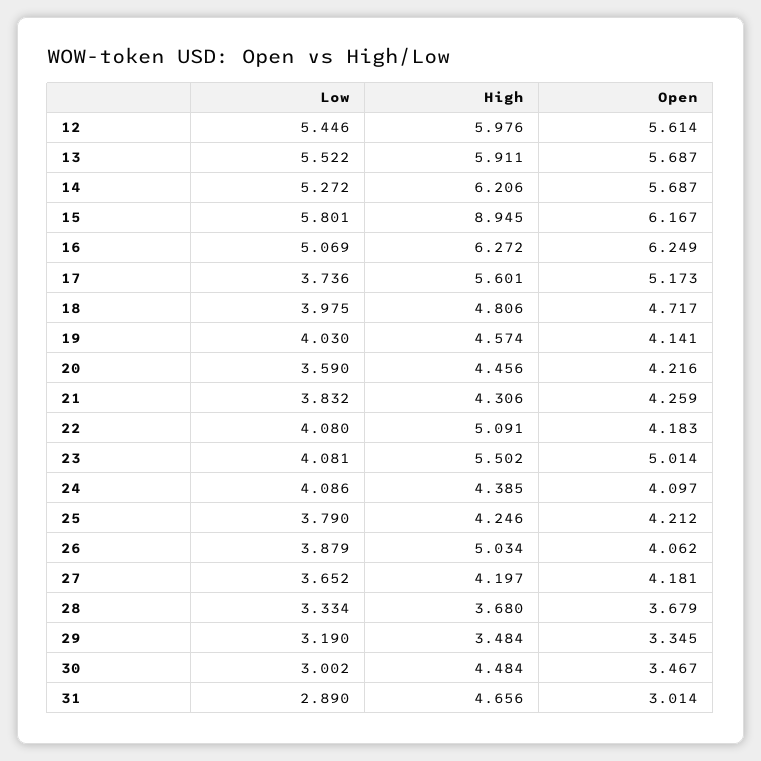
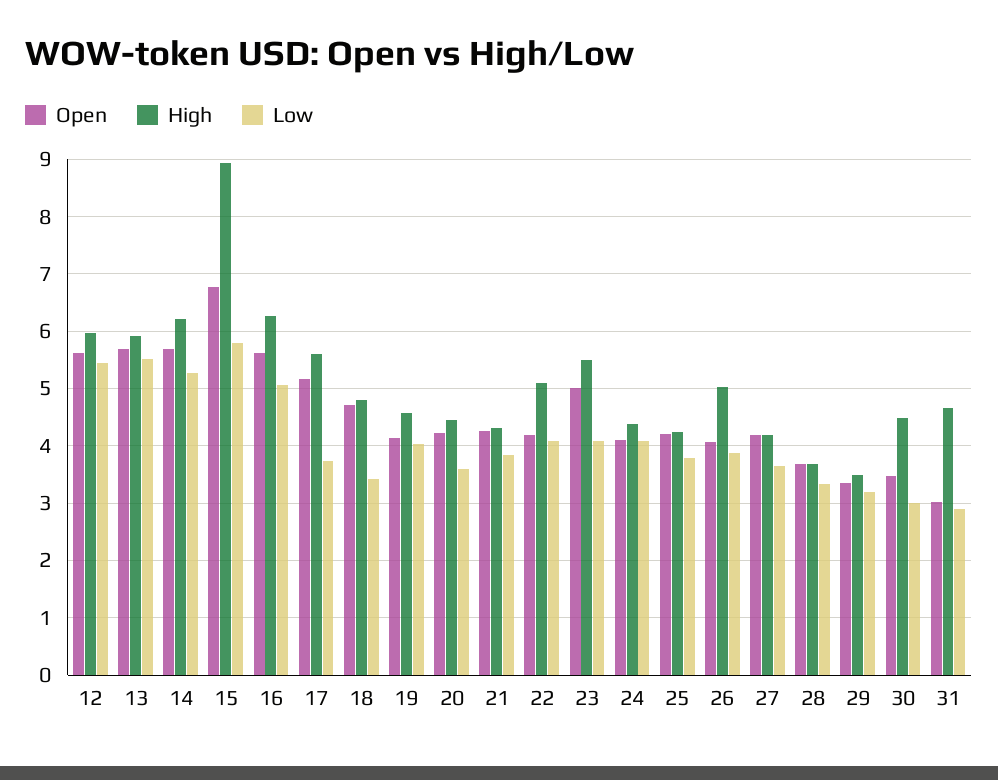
Open, 15: 6.167 -> 6.8
Open, 16: 6.249 -> 5.6
Low, 18: 3.975 -> 3.4

